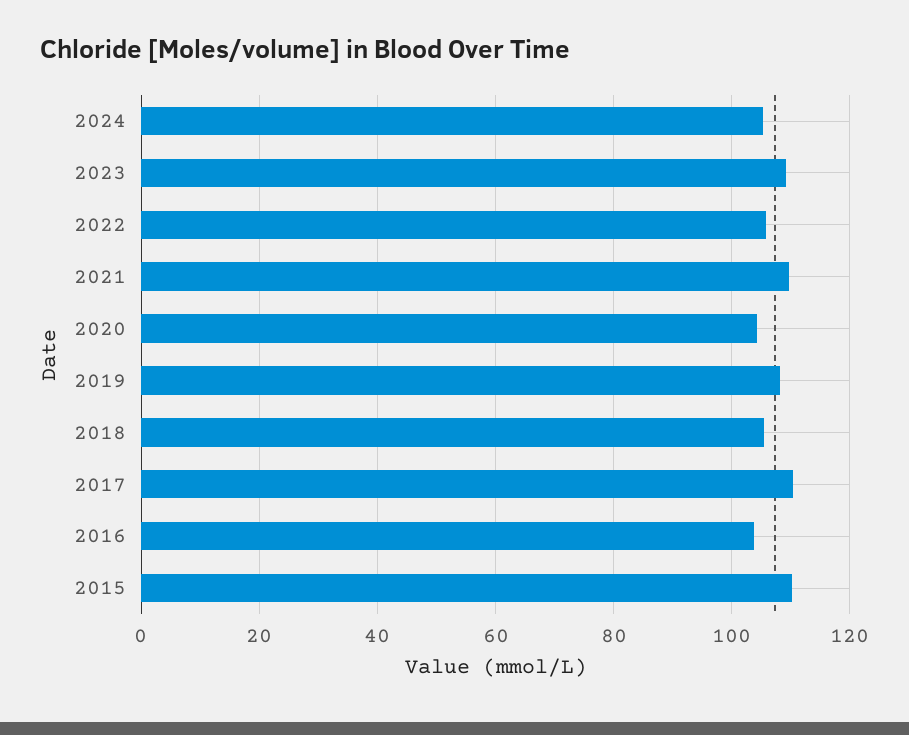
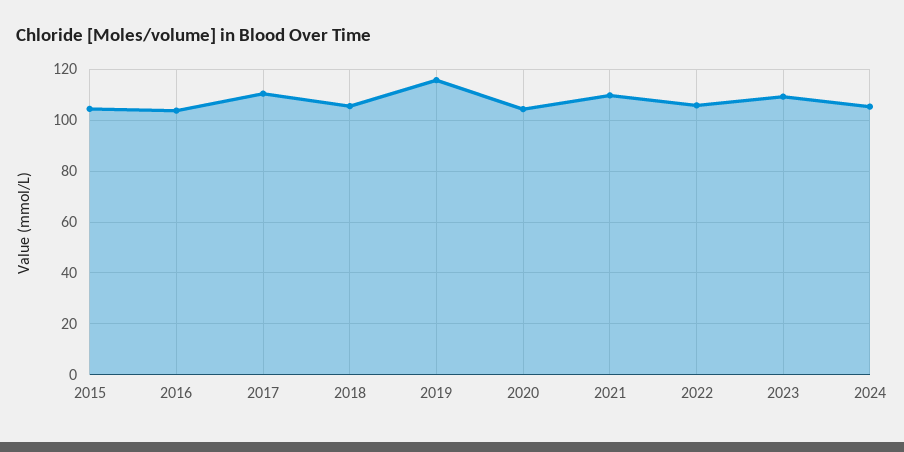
2019: 108 -> 115
2015: 110 -> 105

